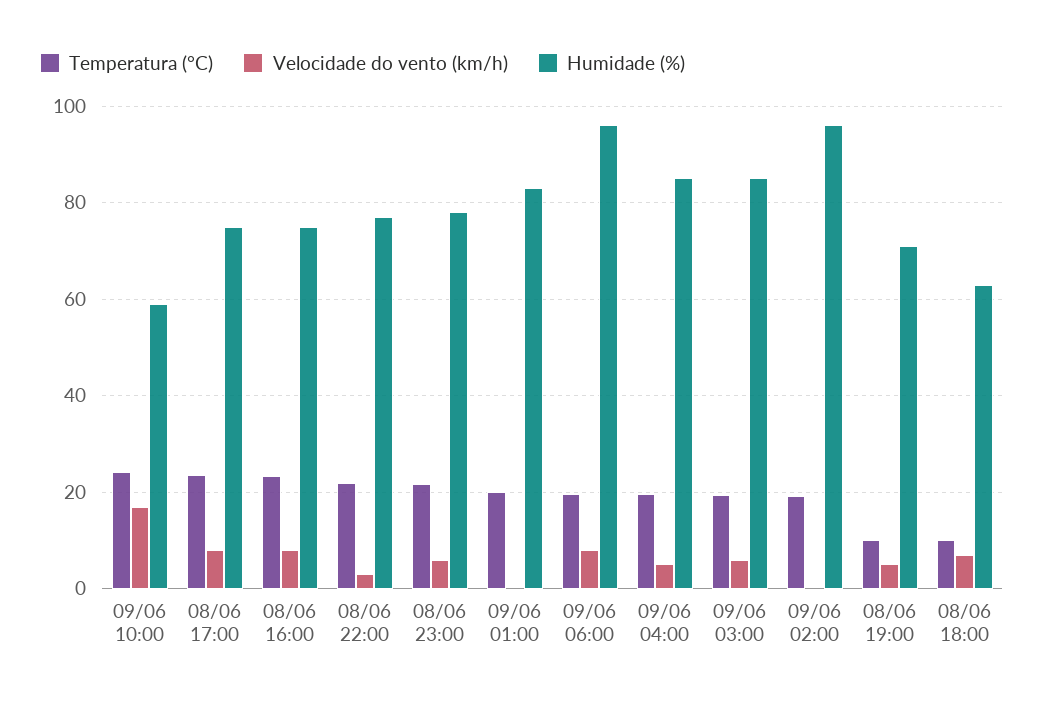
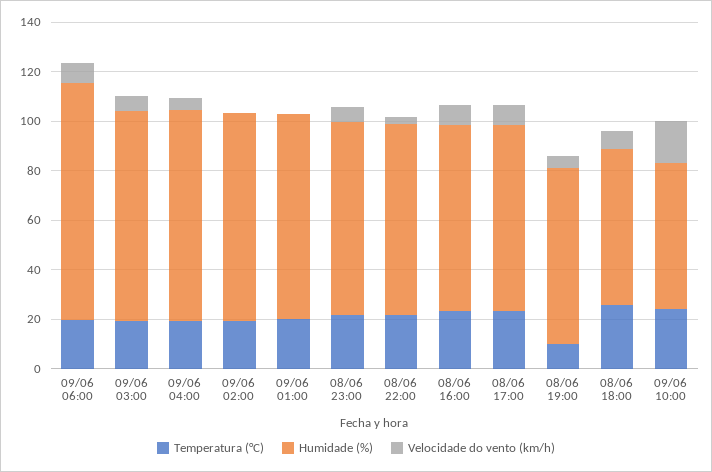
Humidade (%), 09/06 02:00: 96 -> 85
Temperatura (°C), 08/06 18:00: 10 -> 25

